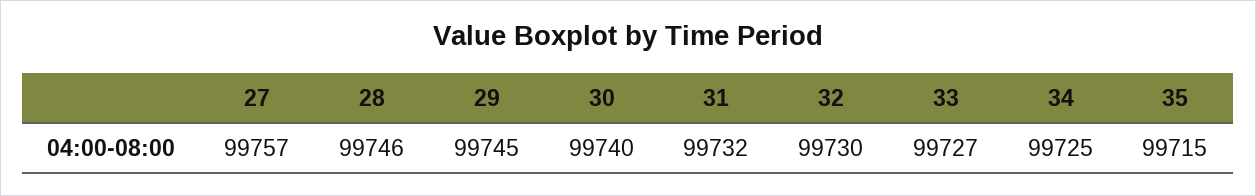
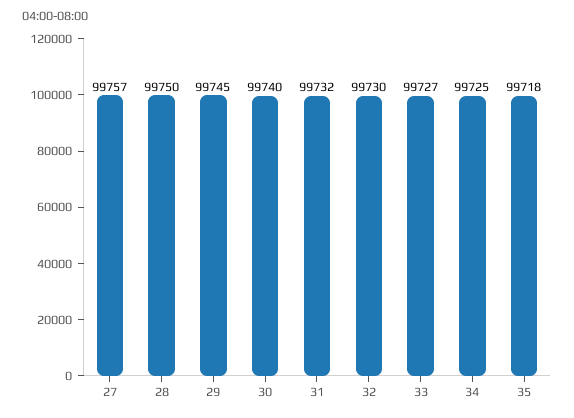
28: 99746 -> 99750
35: 99715 -> 99718

